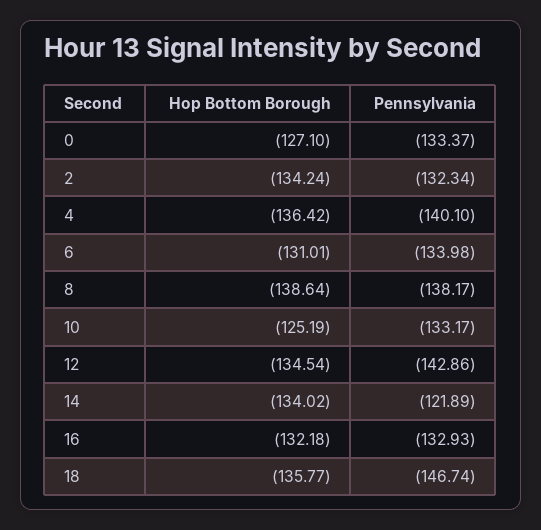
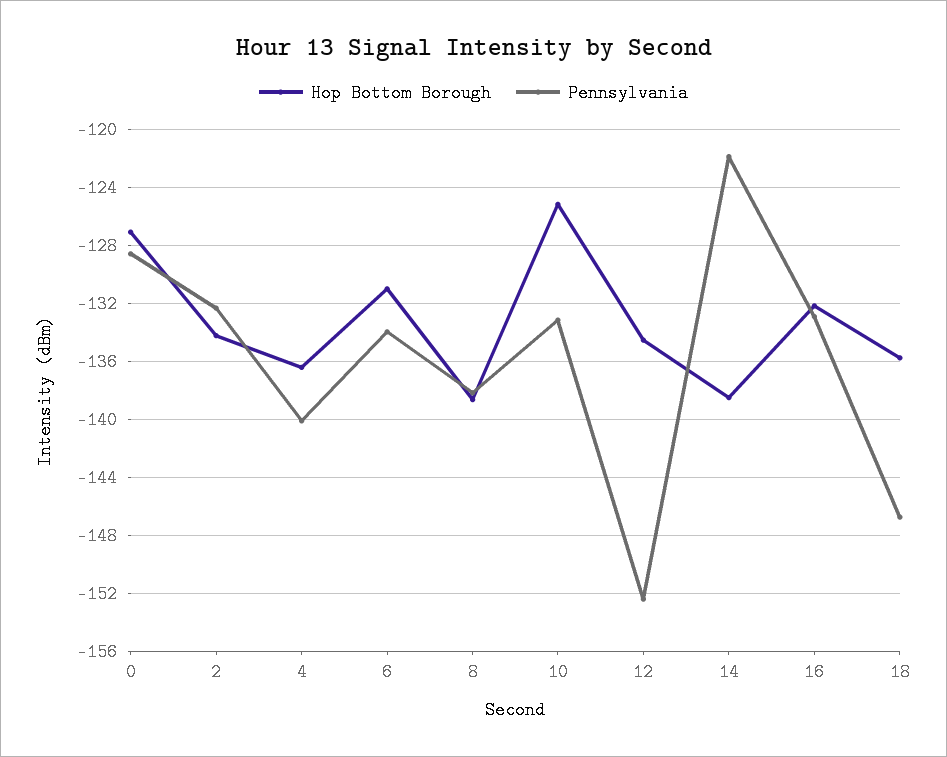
Pennsylvania, 0: -133.37 -> -128.5
Pennsylvania, 12: -142.86 -> -152.5
Hop Bottom Borough, 14: -134.02 -> -138.5

